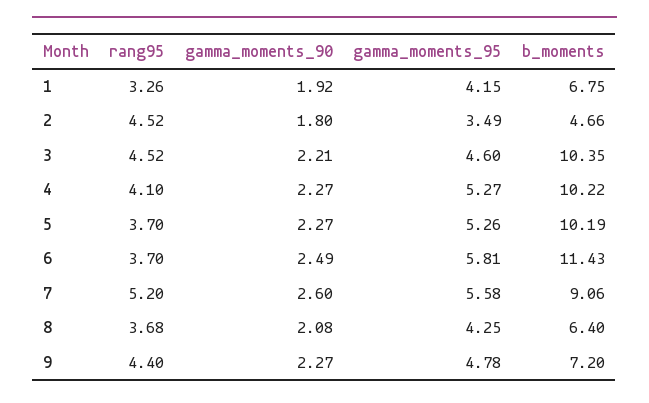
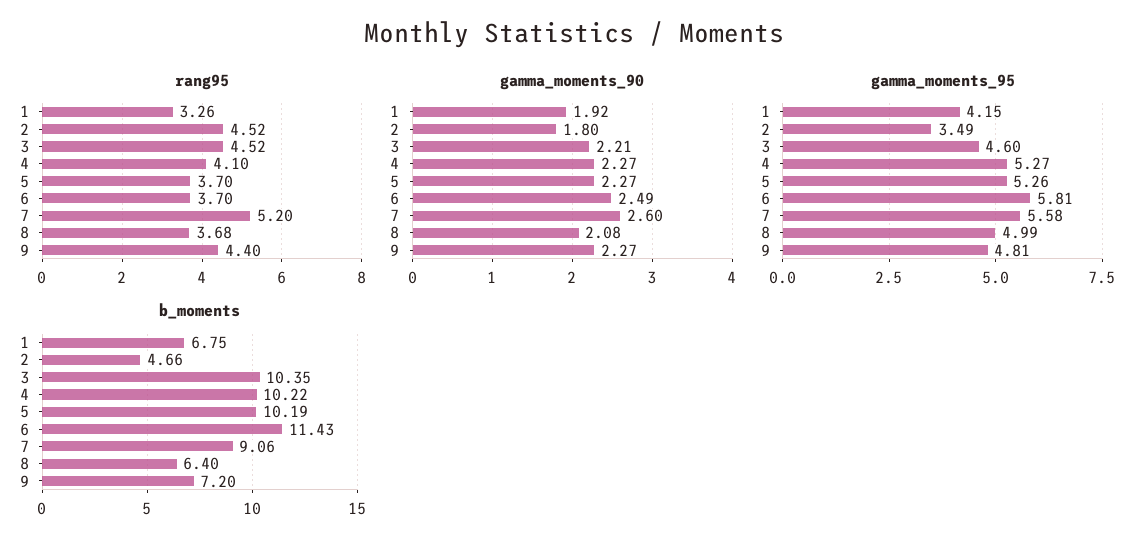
gamma_moments_95, 8: 4.25 -> 4.99
gamma_moments_95, 9: 4.78 -> 4.81

